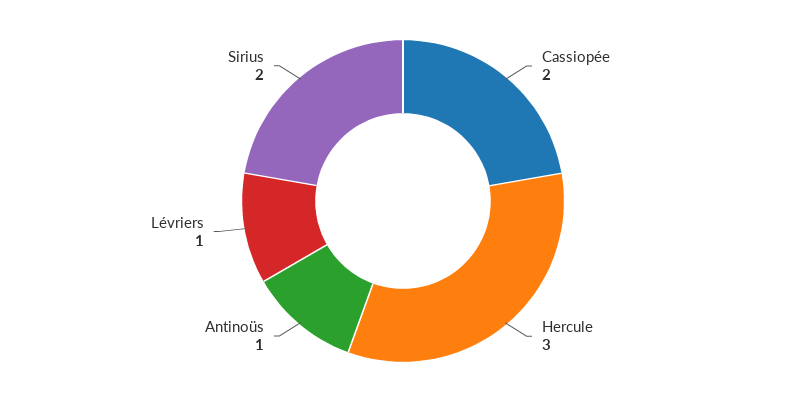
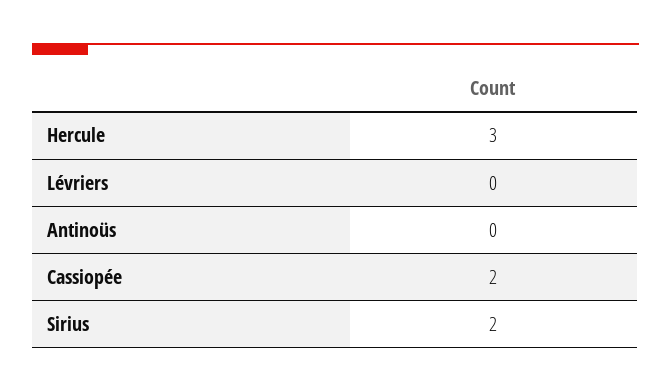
Antinoüs: 1 -> 0
Lévriers: 1 -> 0

